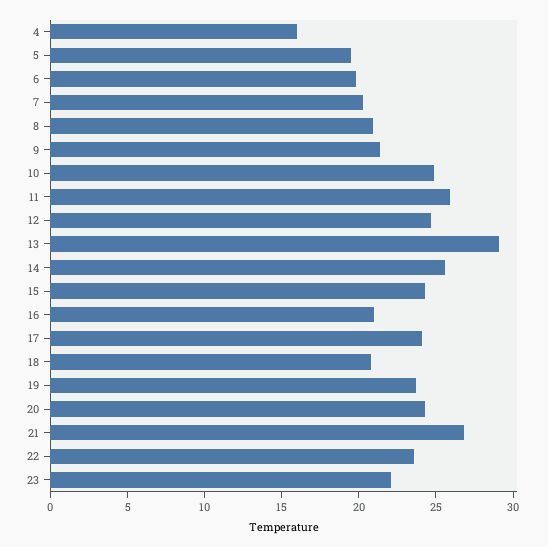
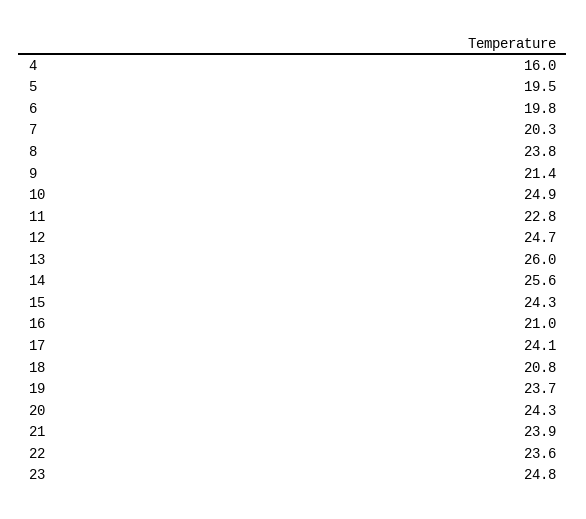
8: 21 -> 23.8
11: 26 -> 22.8
13: 29 -> 26
21: 27 -> 23.9
23: 22 -> 24.8

